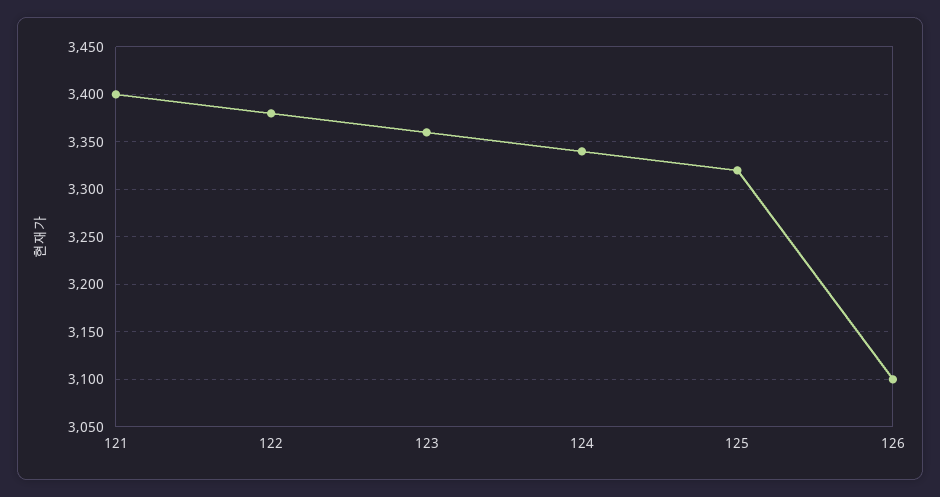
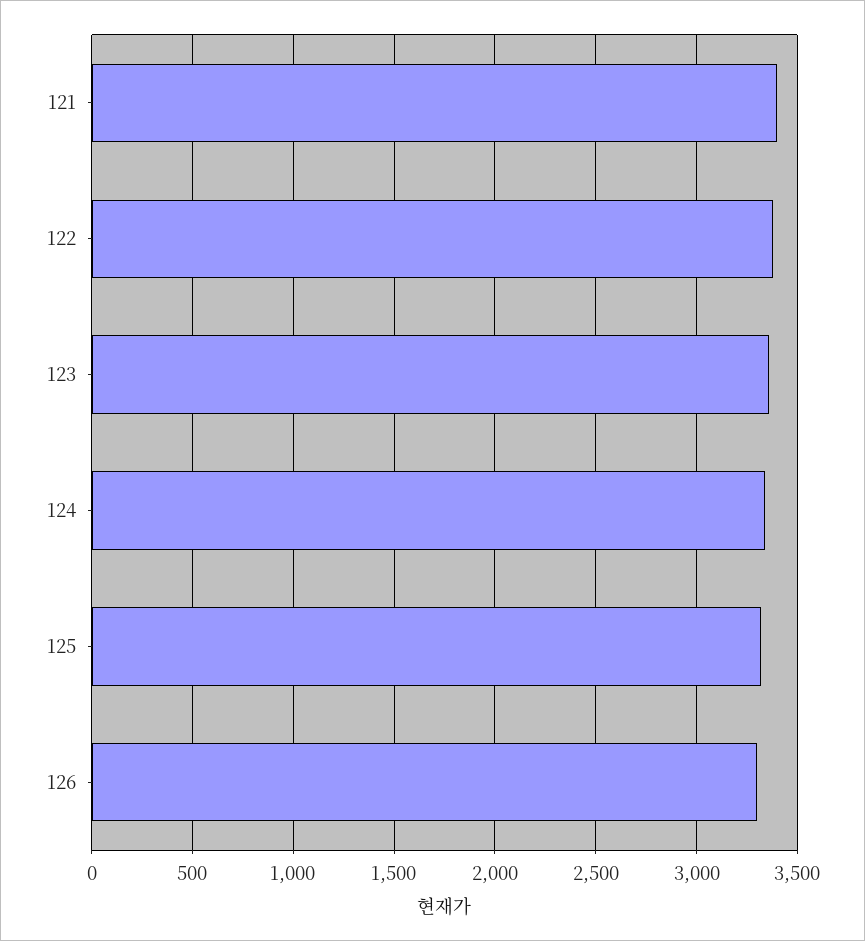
126: 3100 -> 3300

